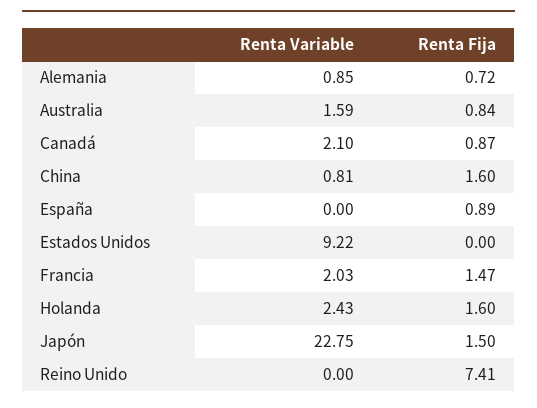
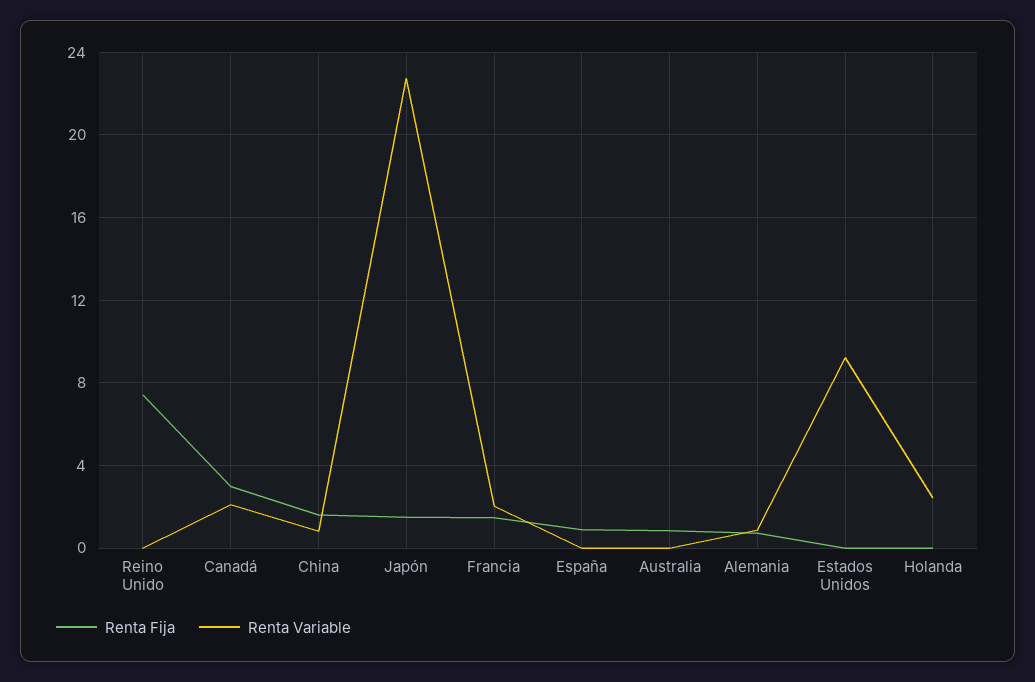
Renta Variable, Australia: 1.59 -> 0
Renta Fija, Canadá: 0.87 -> 3
Renta Fija, Holanda: 1.6 -> 0

